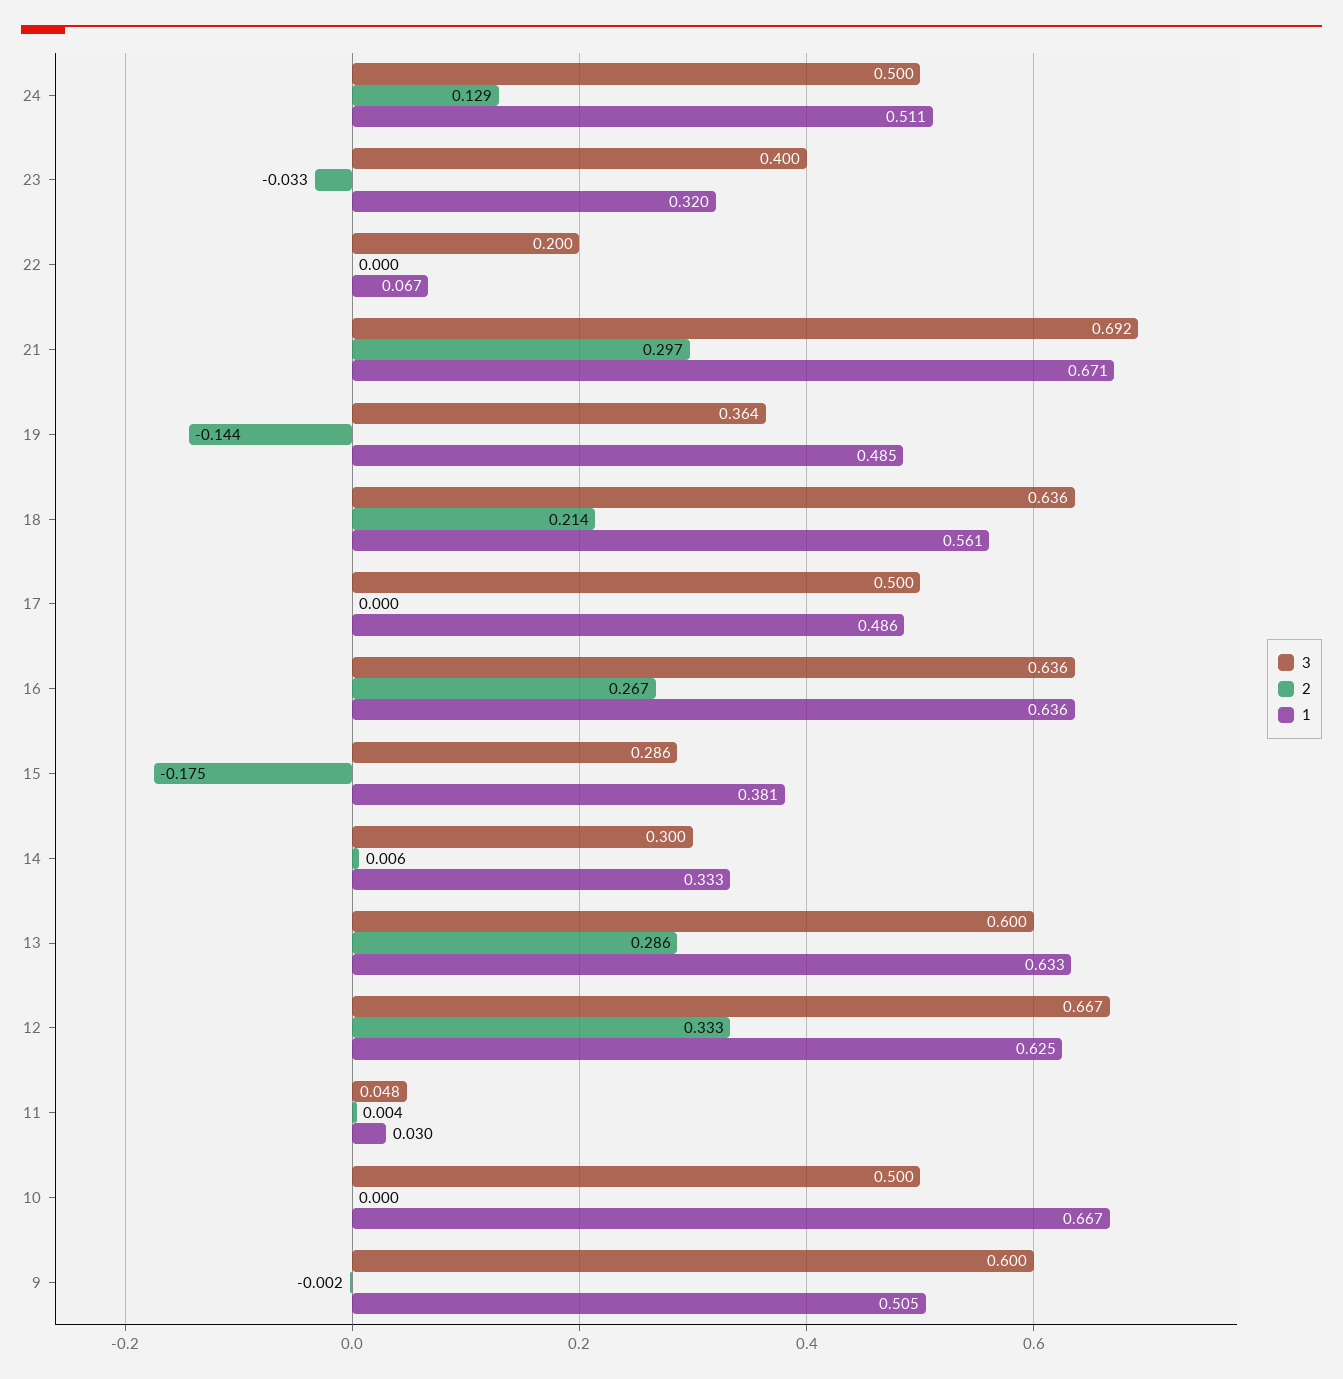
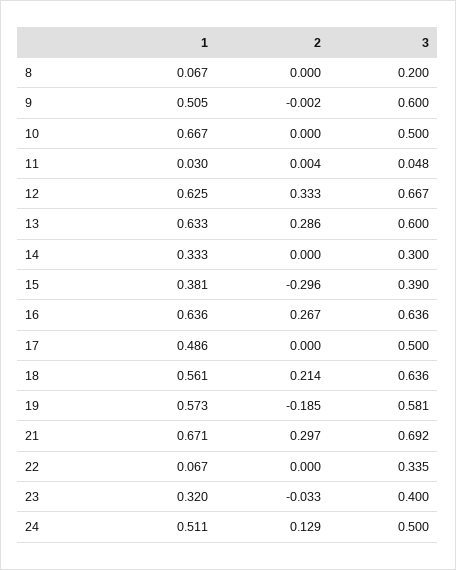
3, 22: 0.2 -> 0.335
3, 19: 0.364 -> 0.581
2, 19: -0.144 -> -0.185
1, 19: 0.485 -> 0.573
3, 15: 0.286 -> 0.39
2, 15: -0.175 -> -0.296
2, 14: 0.006 -> 0
1, 8: none -> 0.067
2, 8: none -> 0
3, 8: none -> 0.2

